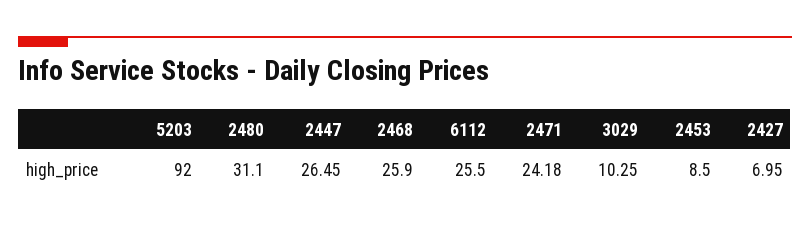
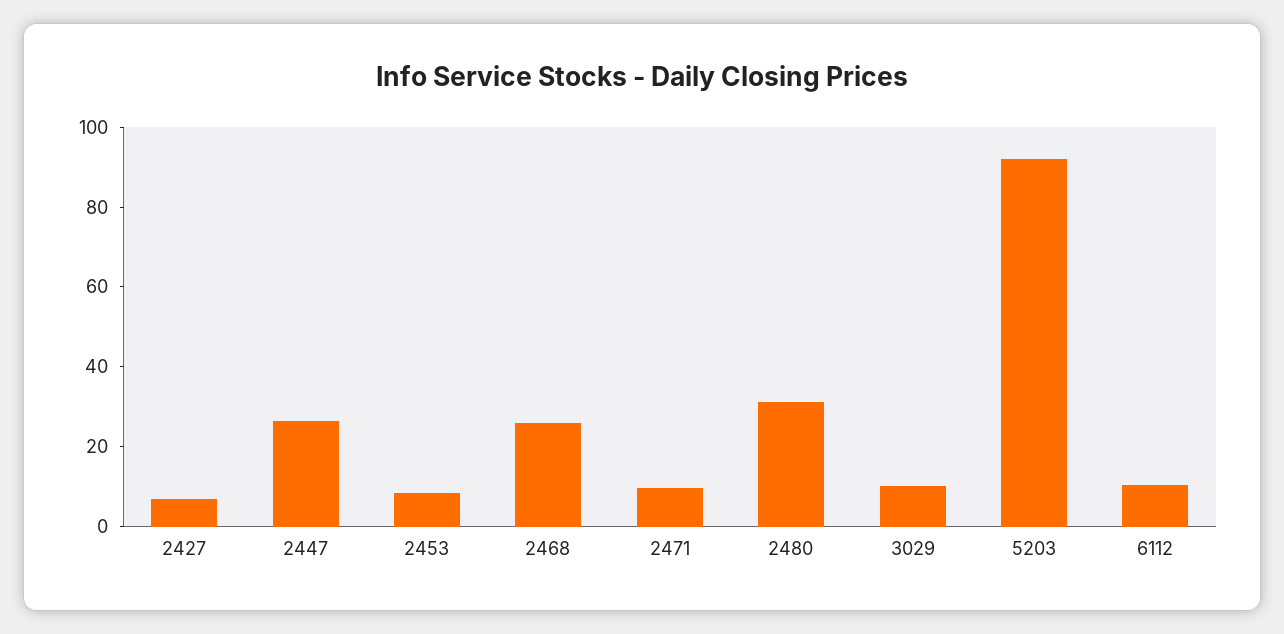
6112: 25.5 -> 10
2471: 24.18 -> 10

